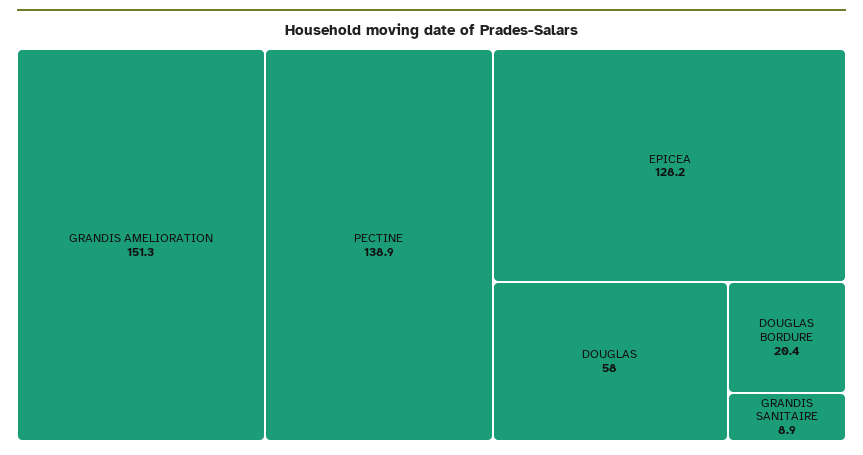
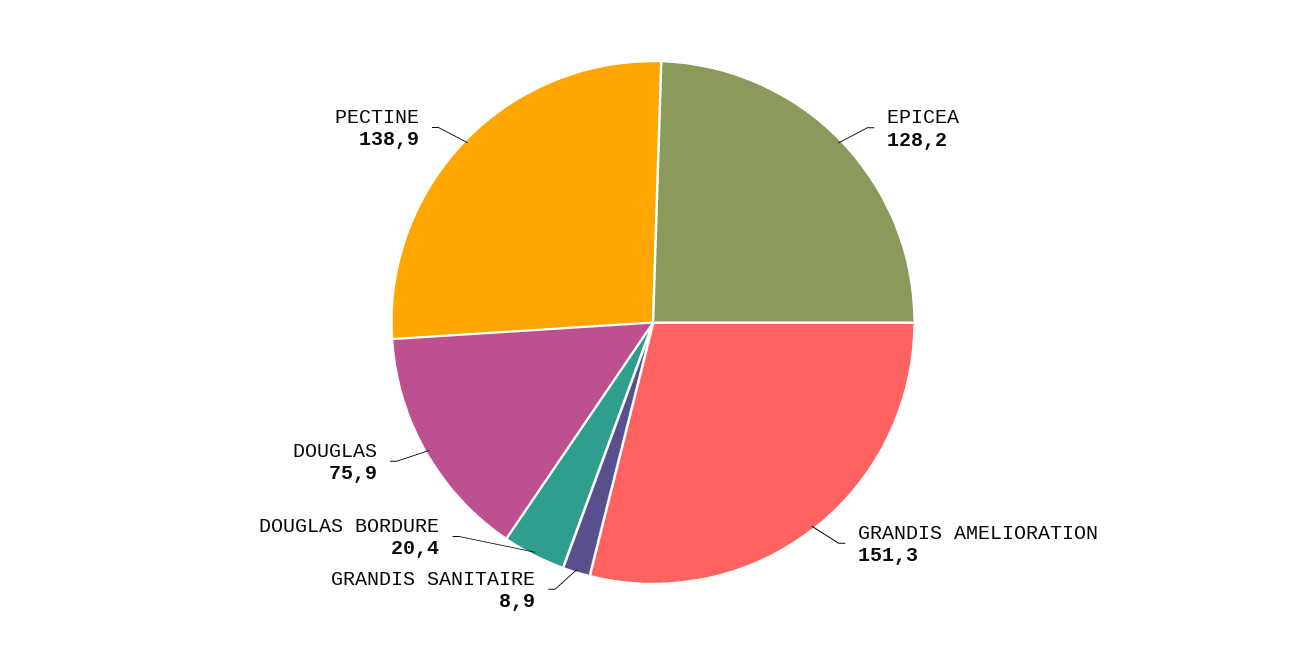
DOUGLAS: 58 -> 75.9

